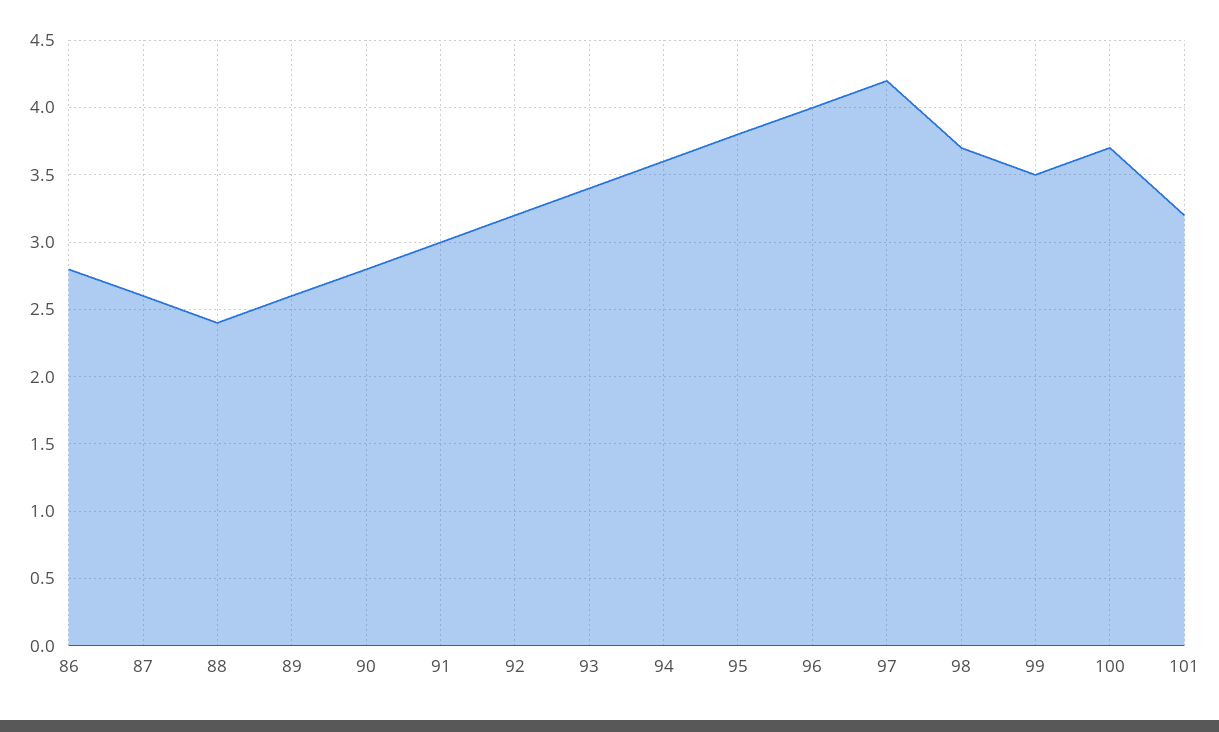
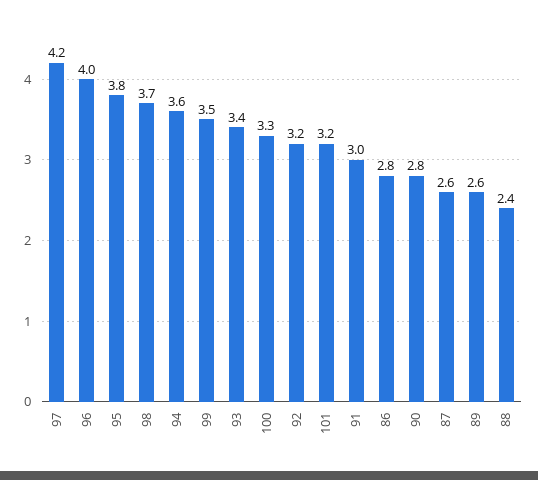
100: 3.7 -> 3.3

